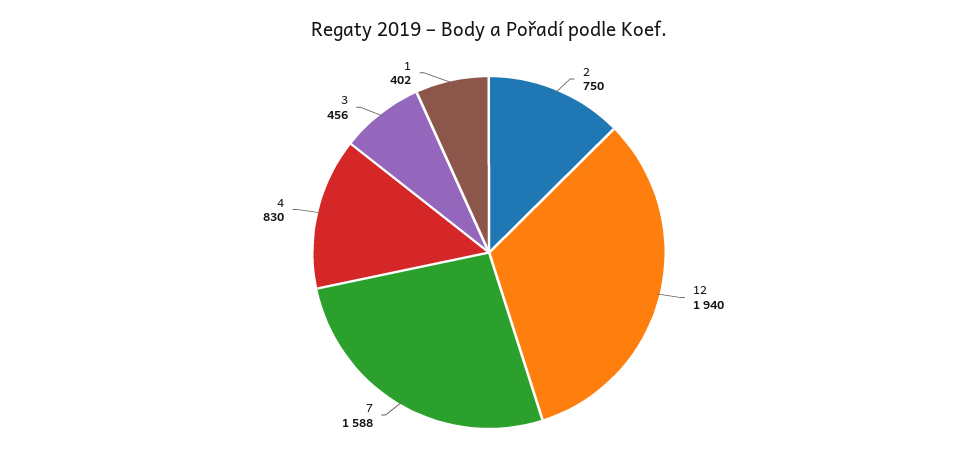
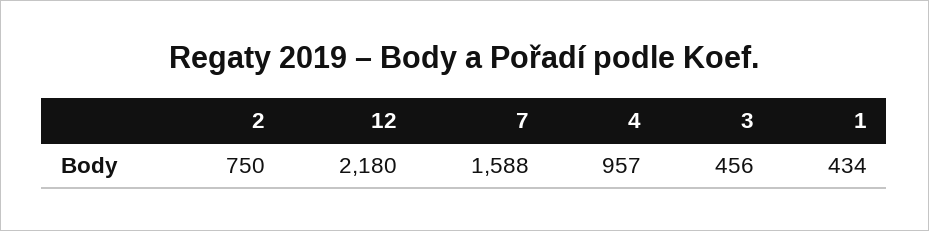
12: 1940 -> 2180
4: 830 -> 957
1: 402 -> 434

